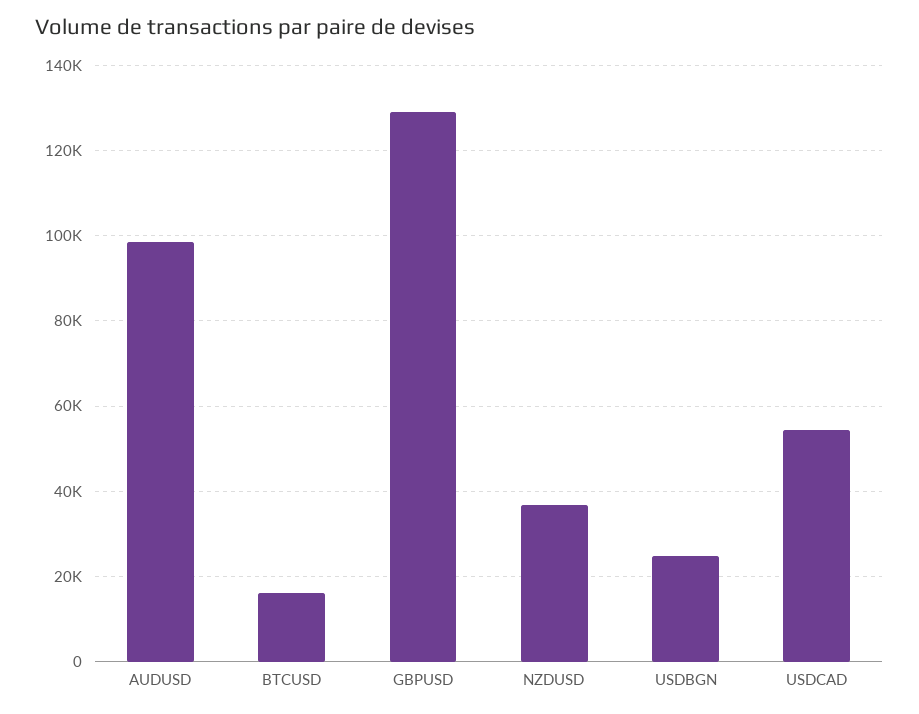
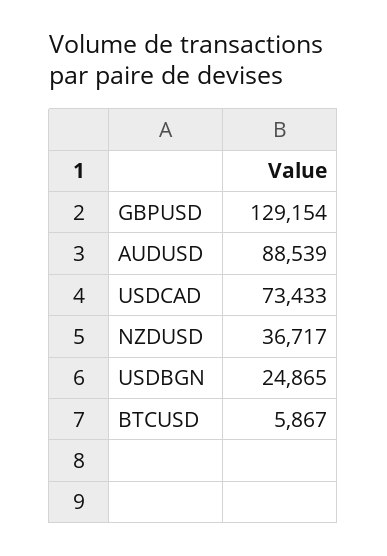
AUDUSD: 98000 -> 88539
BTCUSD: 16000 -> 5867
USDCAD: 54000 -> 73433

